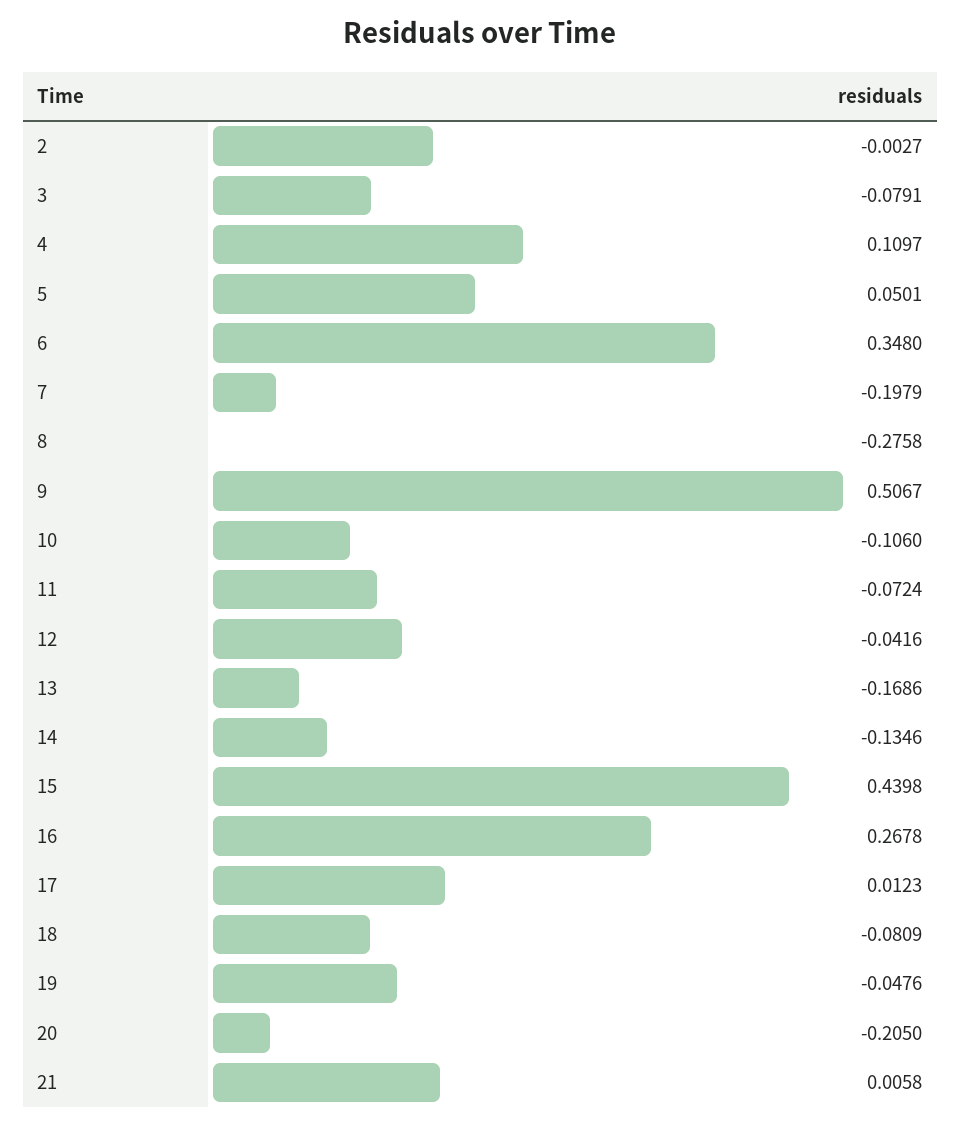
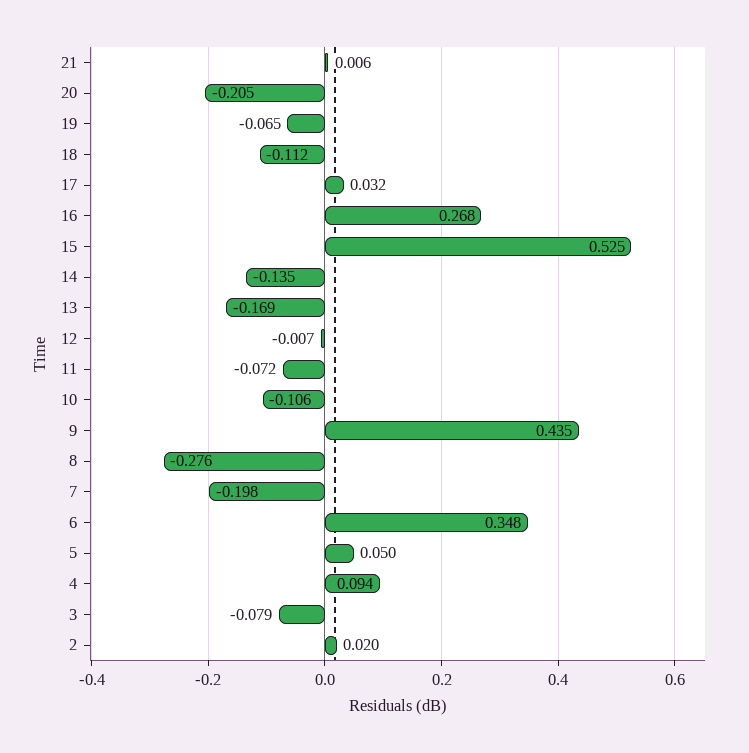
2: -0.0027 -> 0.02
4: 0.1097 -> 0.094
9: 0.5067 -> 0.435
12: -0.0416 -> -0.007
15: 0.4398 -> 0.525
17: 0.0123 -> 0.032
18: -0.0809 -> -0.112
19: -0.0476 -> -0.065

